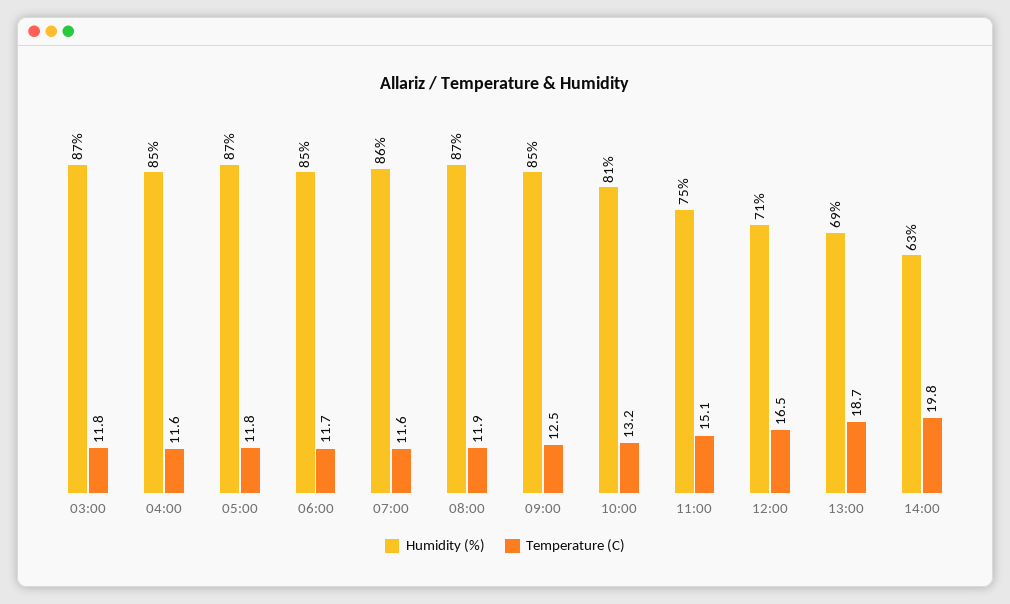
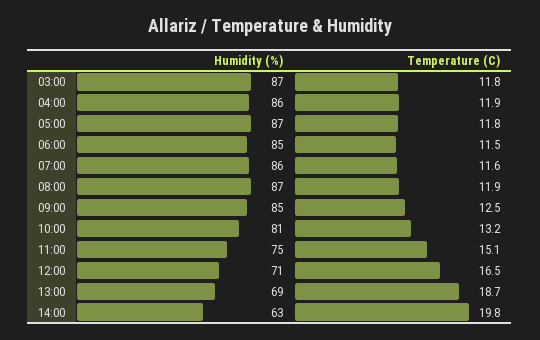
Humidity (%), 04:00: 85 -> 86
Temperature (C), 04:00: 11.6 -> 11.9
Temperature (C), 06:00: 11.7 -> 11.5

